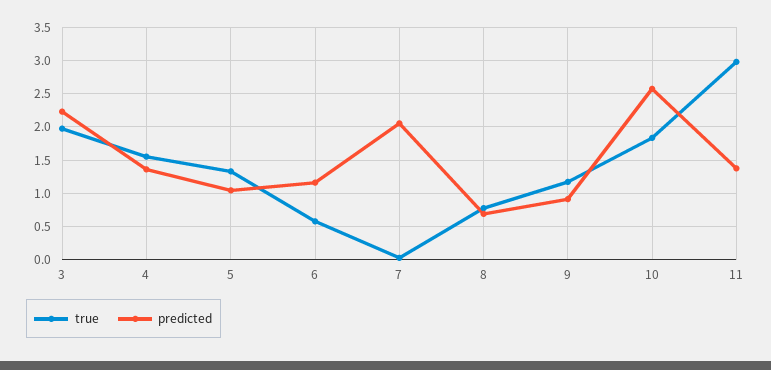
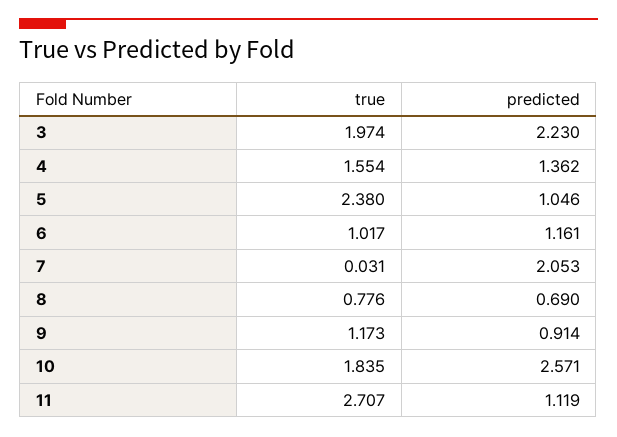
true, 5: 1.3 -> 2.38
true, 6: 0.6 -> 1.017
true, 11: 3 -> 2.707
predicted, 11: 1.4 -> 1.119

